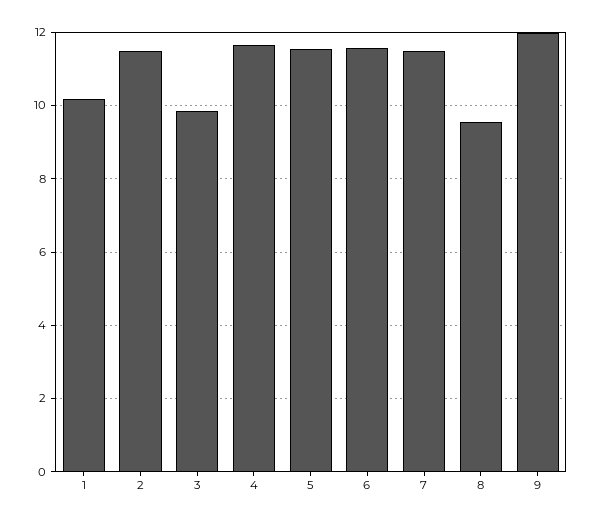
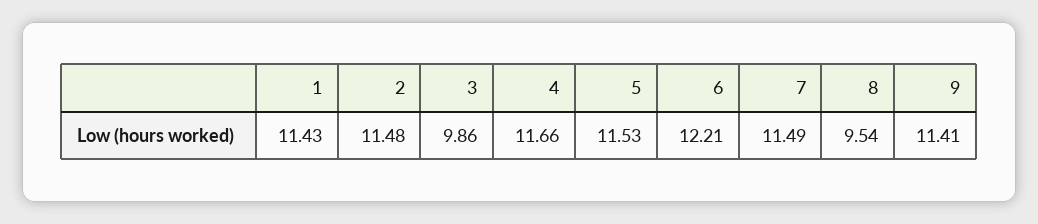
1: 10.2 -> 11.43
6: 11.6 -> 12.21
9: 12 -> 11.41

